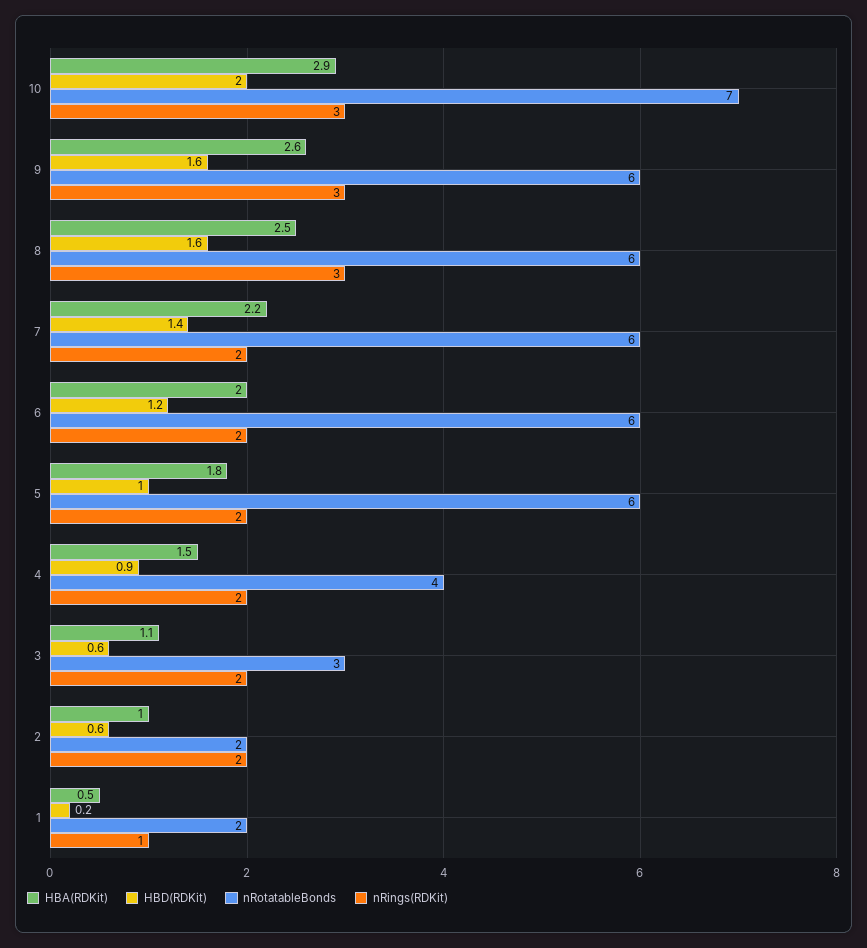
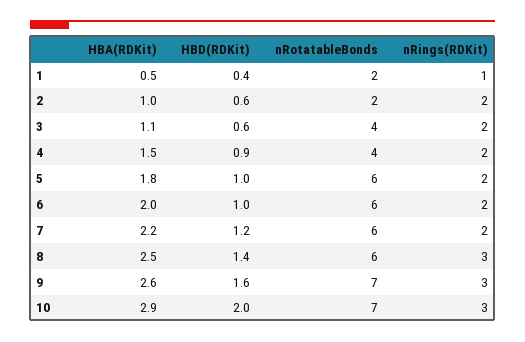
nRotatableBonds, 9: 6 -> 7
HBD(RDKit), 8: 1.6 -> 1.4
HBD(RDKit), 7: 1.4 -> 1.2
HBD(RDKit), 6: 1.2 -> 1
nRotatableBonds, 3: 3 -> 4
HBD(RDKit), 1: 0.2 -> 0.4

